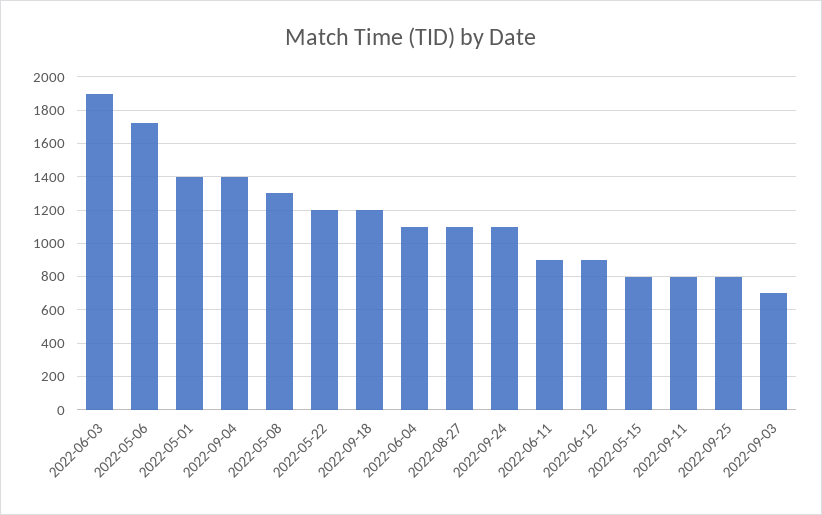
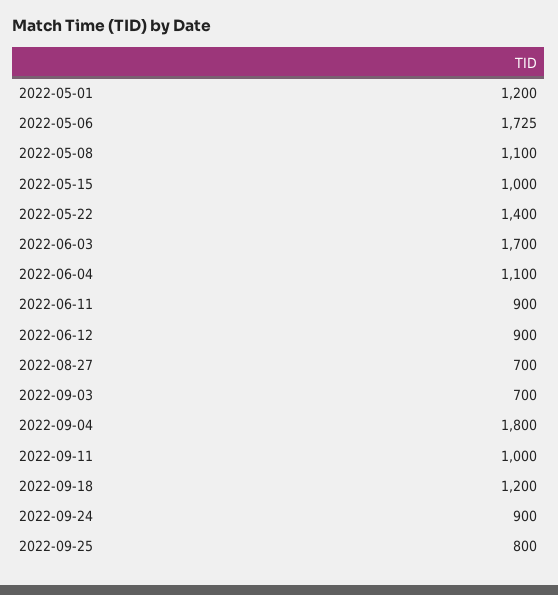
2022-06-03: 1900 -> 1700
2022-05-01: 1400 -> 1200
2022-09-04: 1400 -> 1800
2022-05-08: 1300 -> 1100
2022-05-22: 1200 -> 1400
2022-08-27: 1100 -> 700
2022-09-24: 1100 -> 900
2022-05-15: 800 -> 1000
2022-09-11: 800 -> 1000

